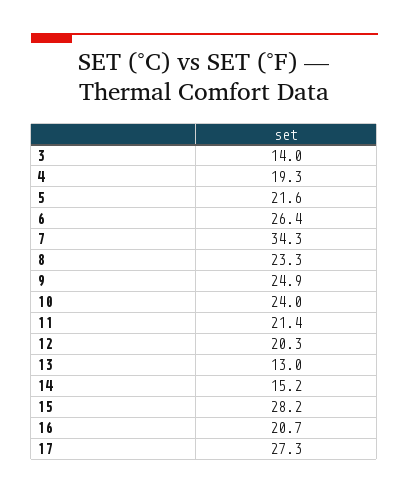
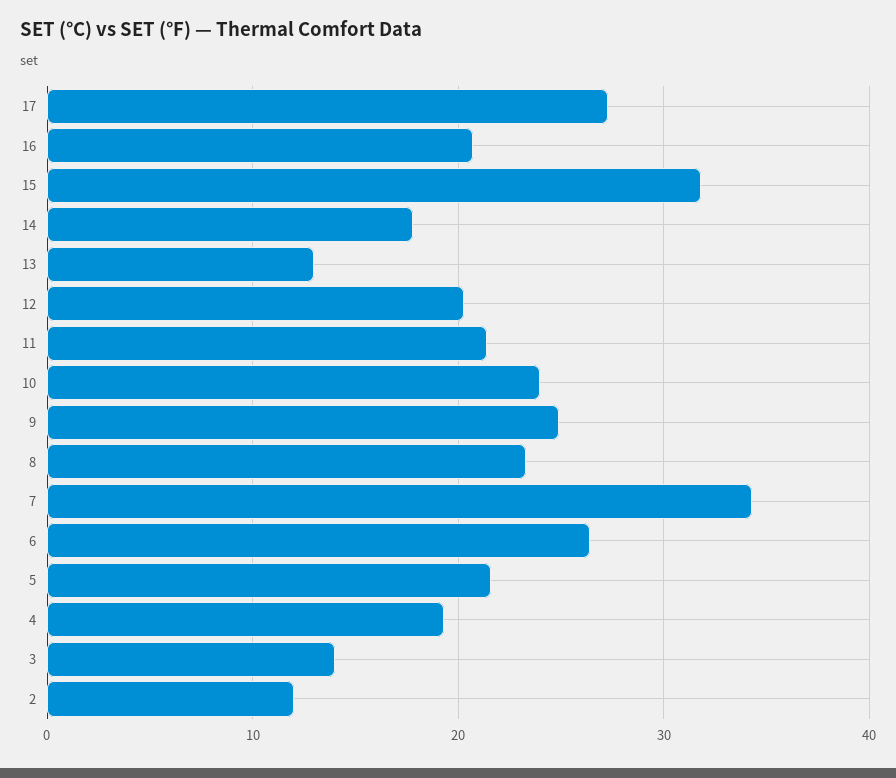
14: 15.2 -> 18
15: 28.2 -> 32
2: none -> 12

